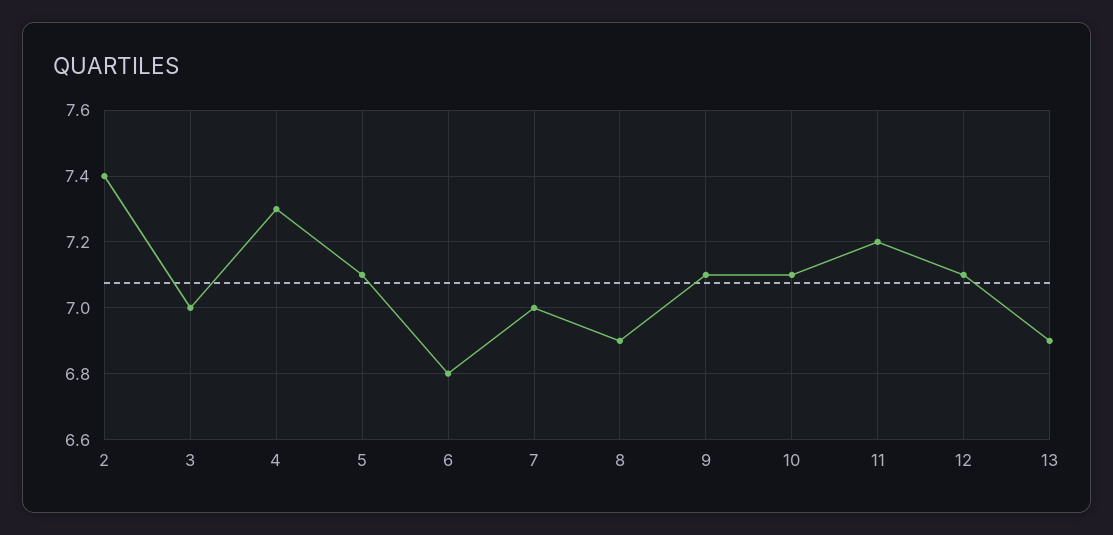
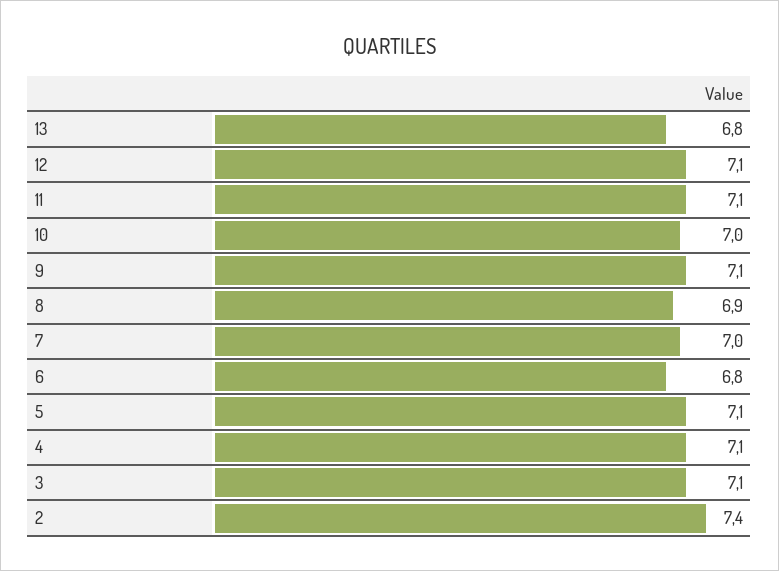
3: 7 -> 7.1
4: 7.3 -> 7.1
10: 7.1 -> 7
11: 7.2 -> 7.1
13: 6.9 -> 6.8

